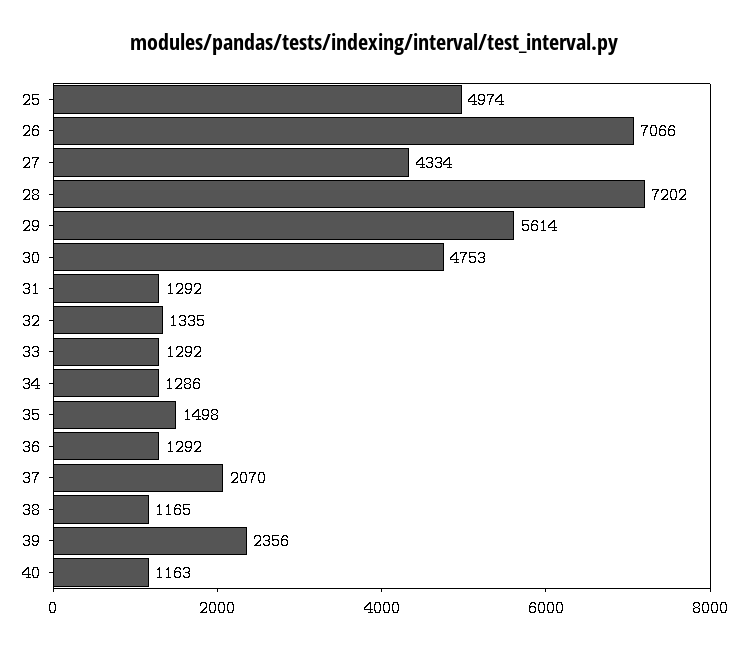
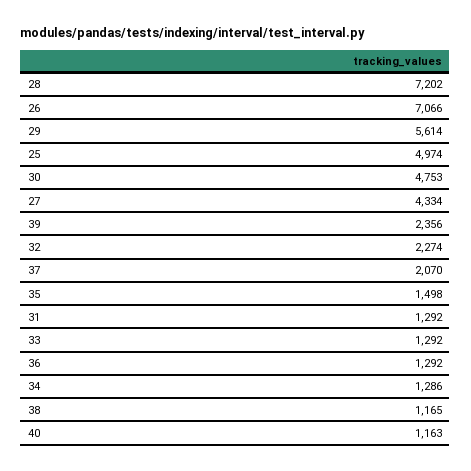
32: 1335 -> 2274

